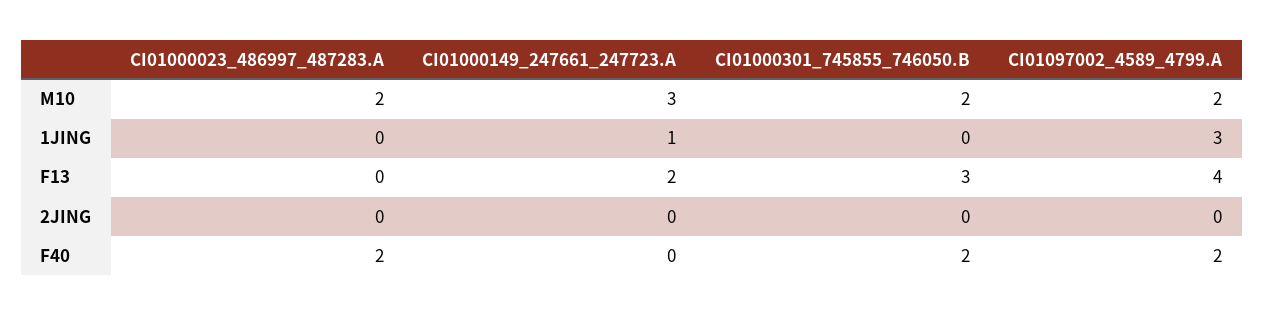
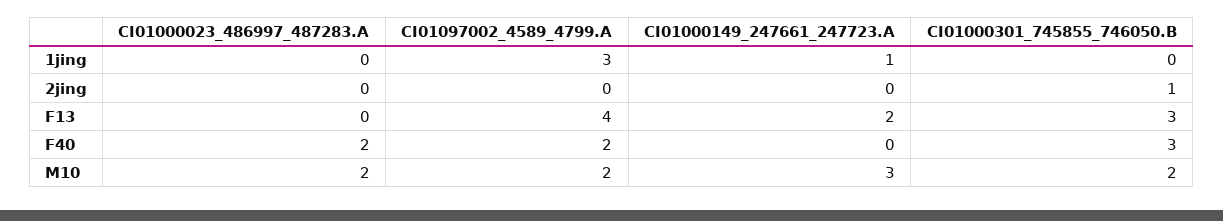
CI01000301_745855_746050.B, 2JING: 0 -> 1
CI01000301_745855_746050.B, F40: 2 -> 3

